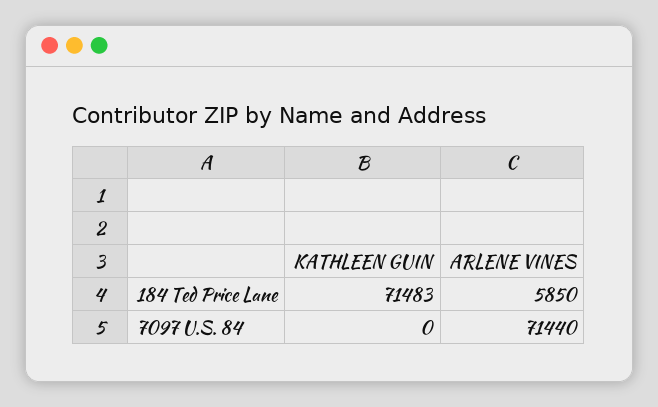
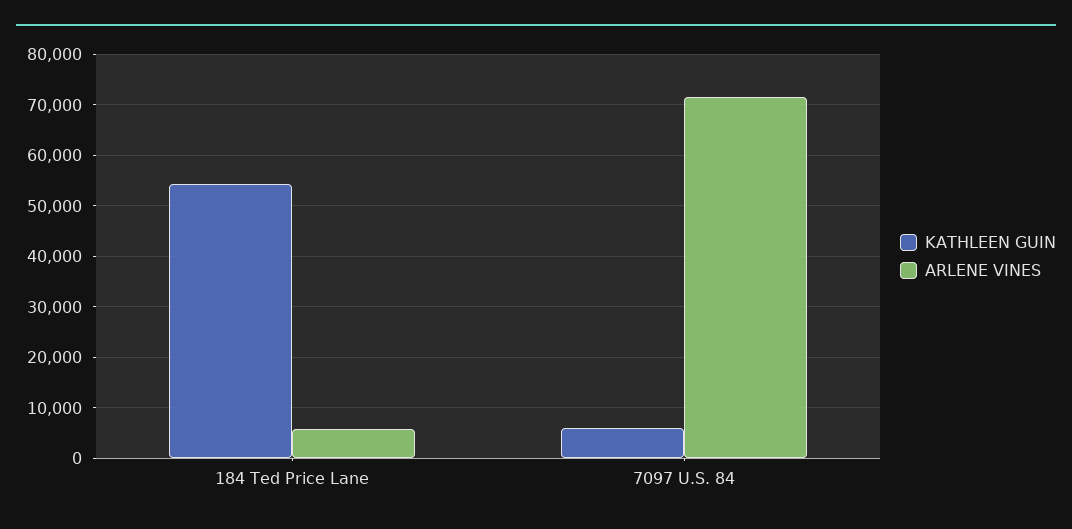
KATHLEEN GUIN, 184 Ted Price Lane: 71483 -> 54000
KATHLEEN GUIN, 7097 U.S. 84: 0 -> 6000

